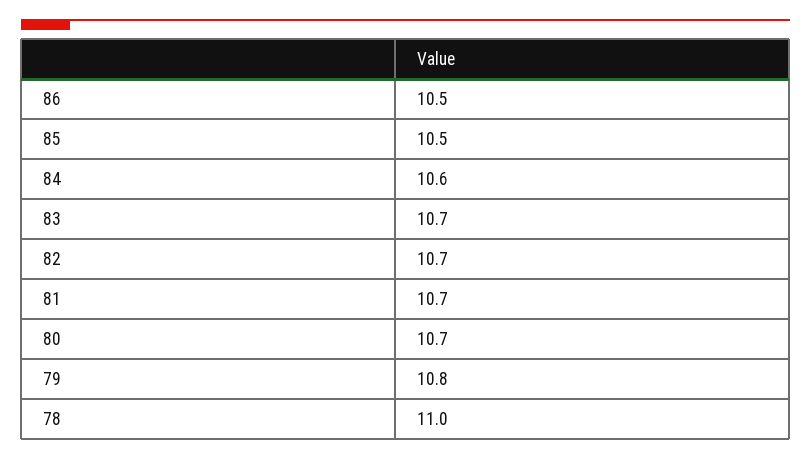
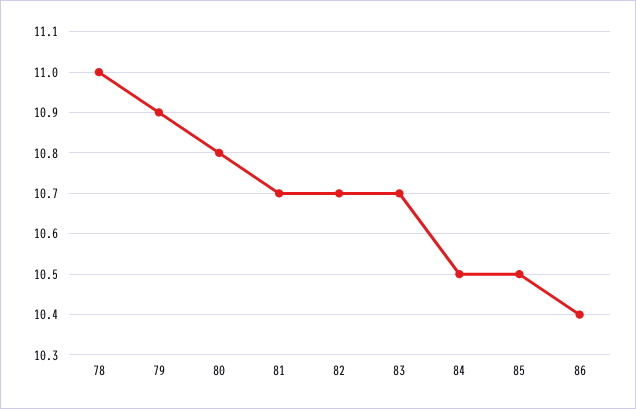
86: 10.5 -> 10.4
84: 10.6 -> 10.5
80: 10.7 -> 10.8
79: 10.8 -> 10.9

